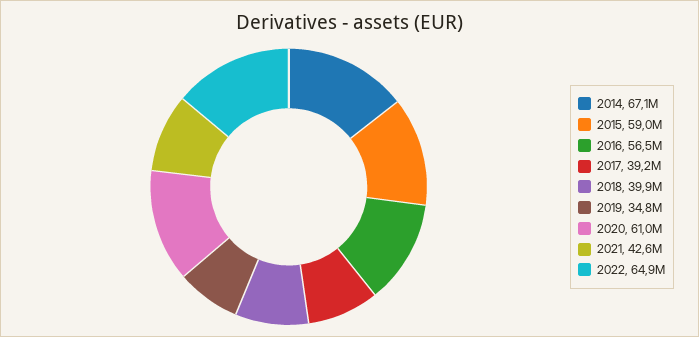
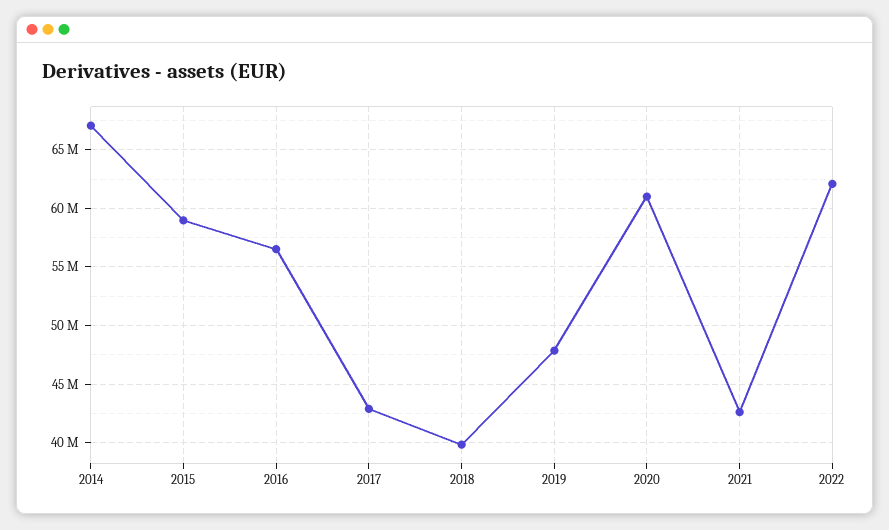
2017: 39200000 -> 43000000
2019: 34800000 -> 48000000
2022: 64900000 -> 62000000

